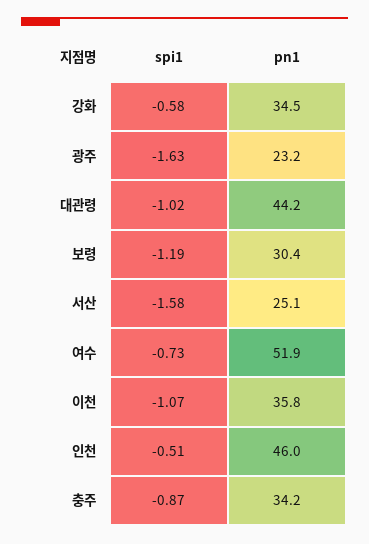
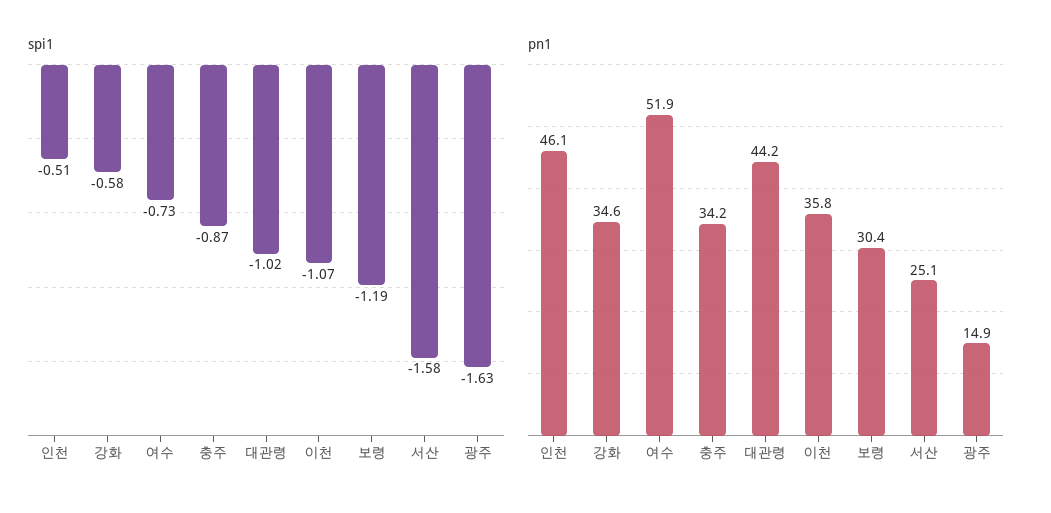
pn1, 강화: 34.5 -> 34.6
pn1, 광주: 23.2 -> 14.9
pn1, 인천: 46 -> 46.1

